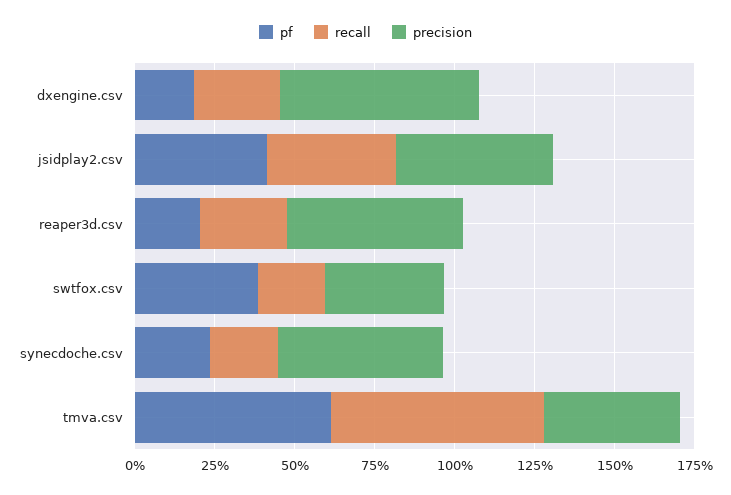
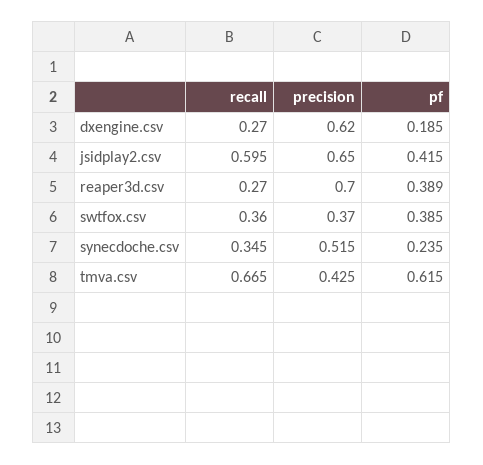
recall, jsidplay2.csv: 0.4 -> 0.595
precision, jsidplay2.csv: 0.5 -> 0.65
pf, reaper3d.csv: 0.2 -> 0.389
precision, reaper3d.csv: 0.55 -> 0.7
recall, swtfox.csv: 0.2 -> 0.36
recall, synecdoche.csv: 0.2 -> 0.345

